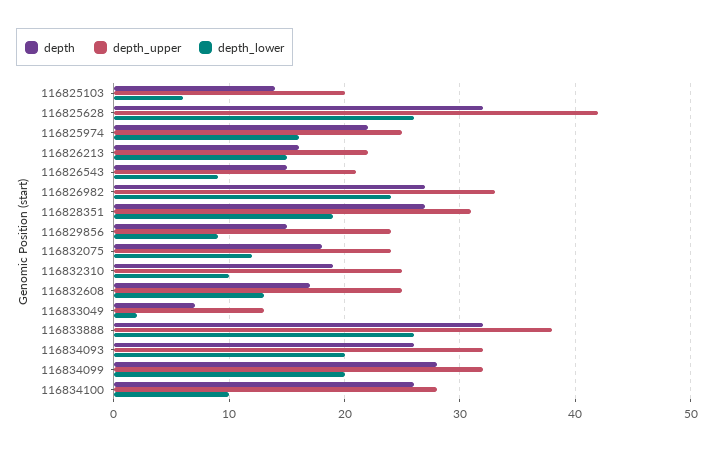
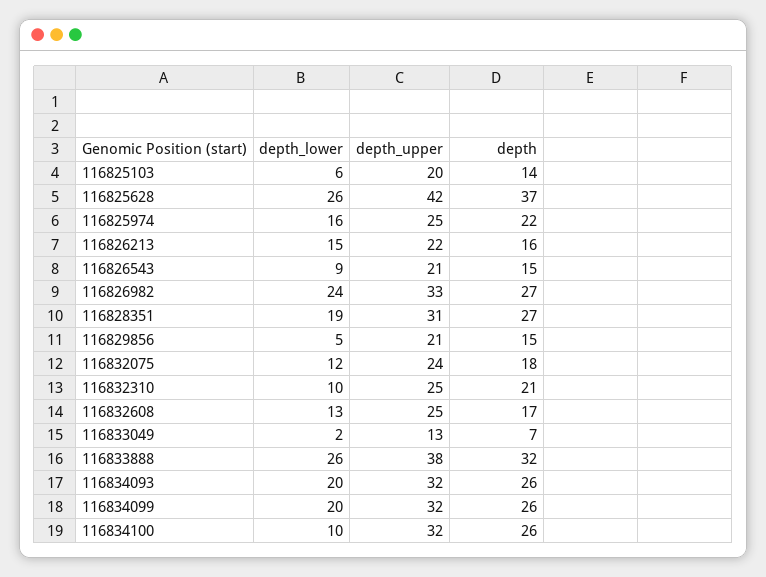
depth, 116825628: 32 -> 37
depth_upper, 116829856: 24 -> 21
depth_lower, 116829856: 9 -> 5
depth, 116832310: 19 -> 21
depth, 116834099: 28 -> 26
depth_upper, 116834100: 28 -> 32

